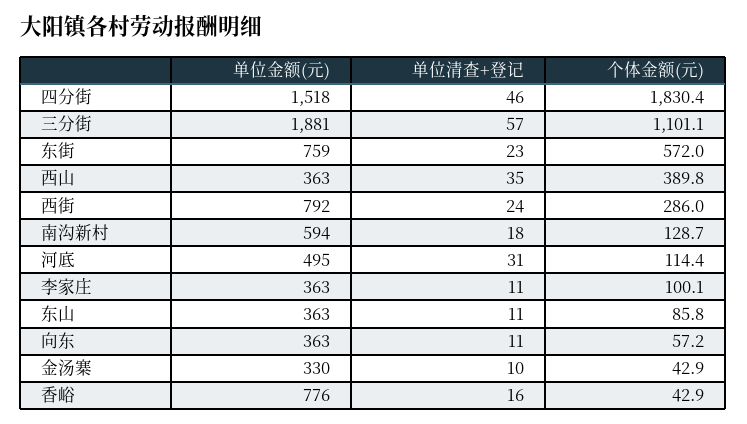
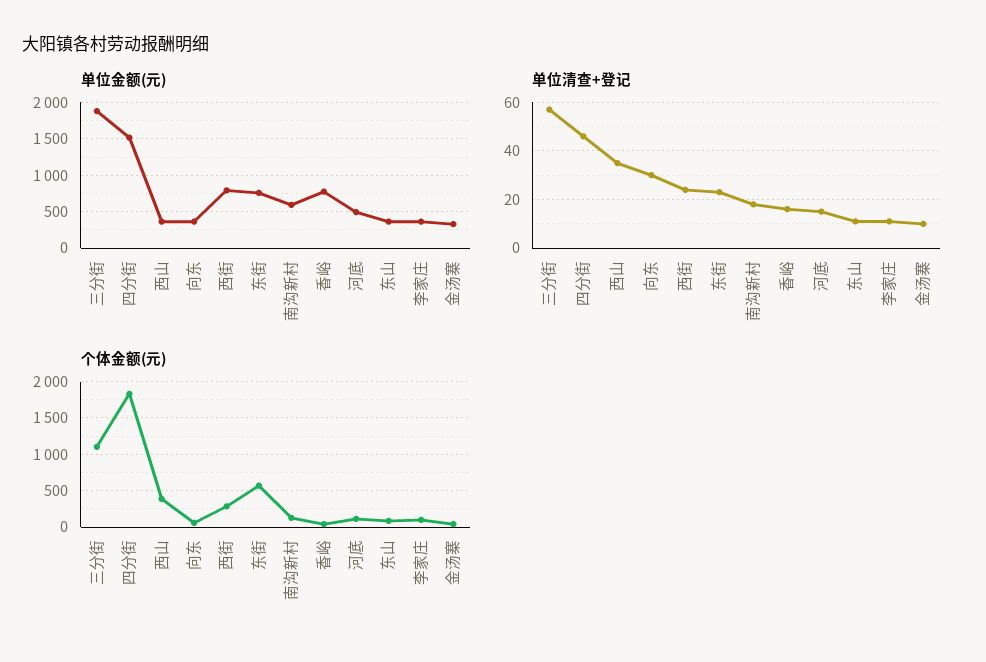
单位清查+登记, 河底: 31 -> 15
单位清查+登记, 向东: 11 -> 30

